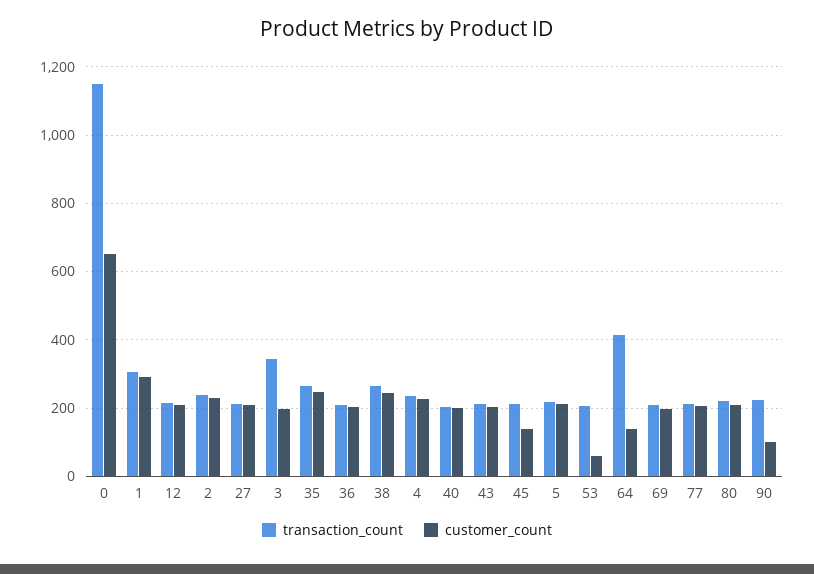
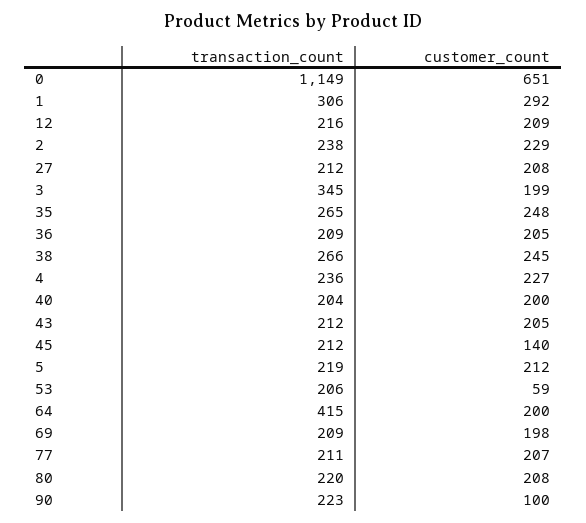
customer_count, 64: 140 -> 200

